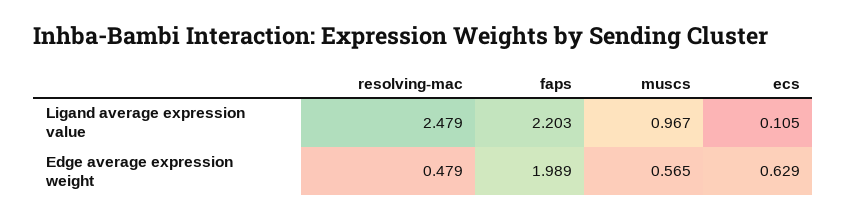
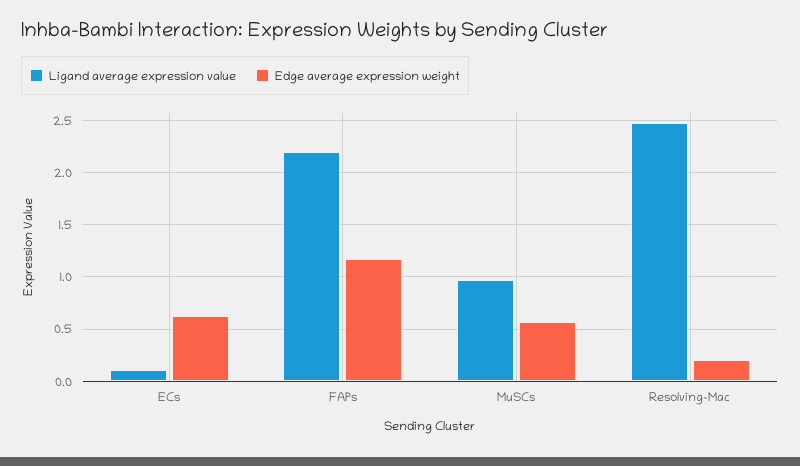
Edge average expression weight, resolving-mac: 0.479 -> 0.2
Edge average expression weight, faps: 1.989 -> 1.2

